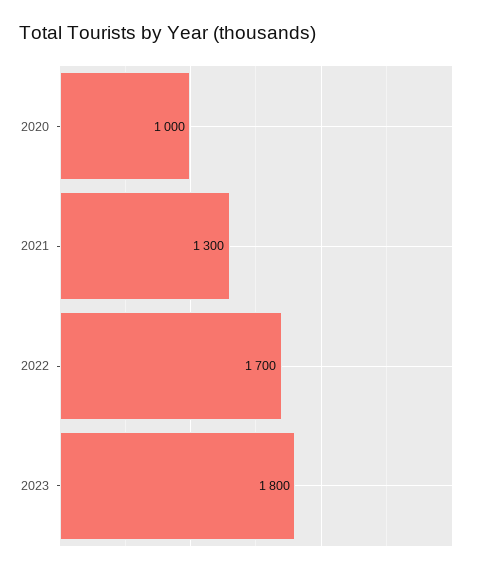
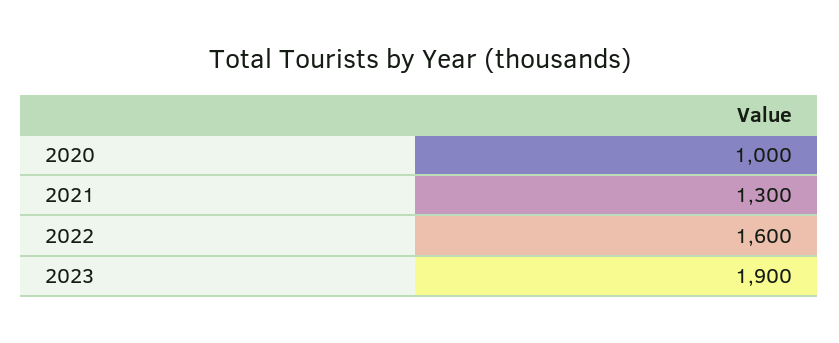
2022: 1700 -> 1600
2023: 1800 -> 1900

